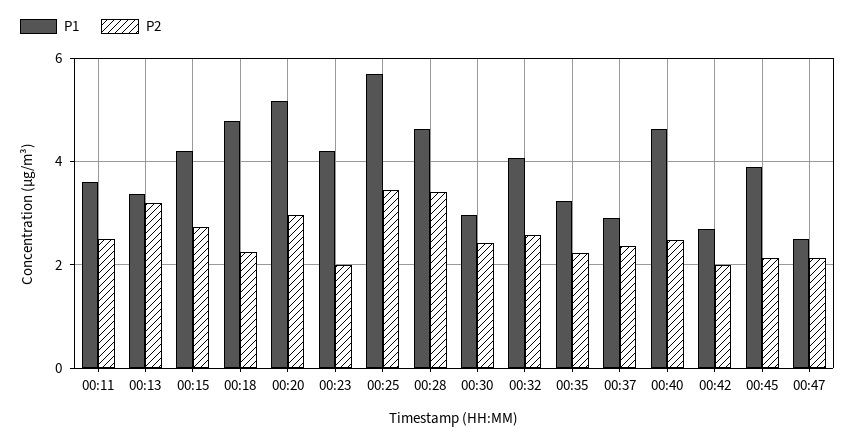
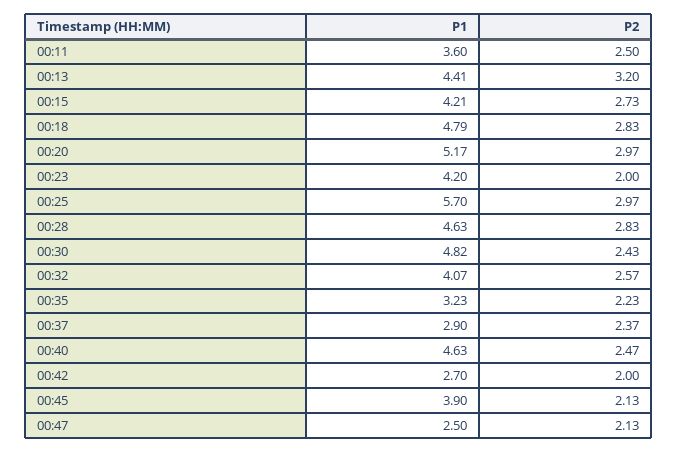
P1, 00:13: 3.4 -> 4.41
P2, 00:18: 2.2 -> 2.83
P2, 00:25: 3.4 -> 2.97
P2, 00:28: 3.4 -> 2.83
P1, 00:30: 3 -> 4.82

